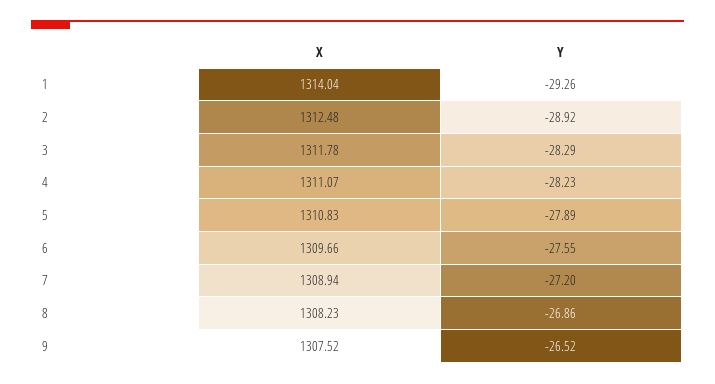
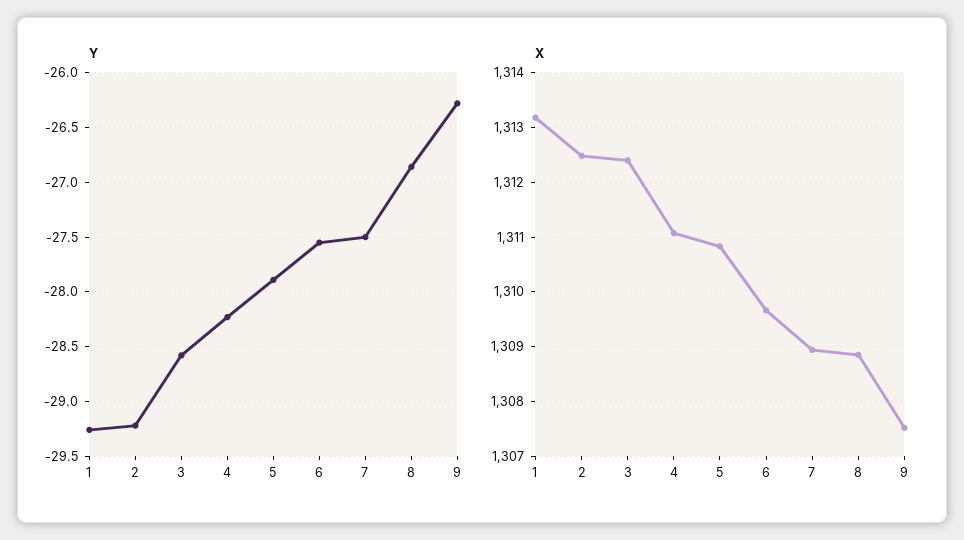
X, 1: 1314.04 -> 1313.2
Y, 2: -28.92 -> -29.2
X, 3: 1311.78 -> 1312.4
Y, 3: -28.29 -> -28.6
Y, 7: -27.2 -> -27.5
X, 8: 1308.23 -> 1308.8
Y, 9: -26.52 -> -26.3

